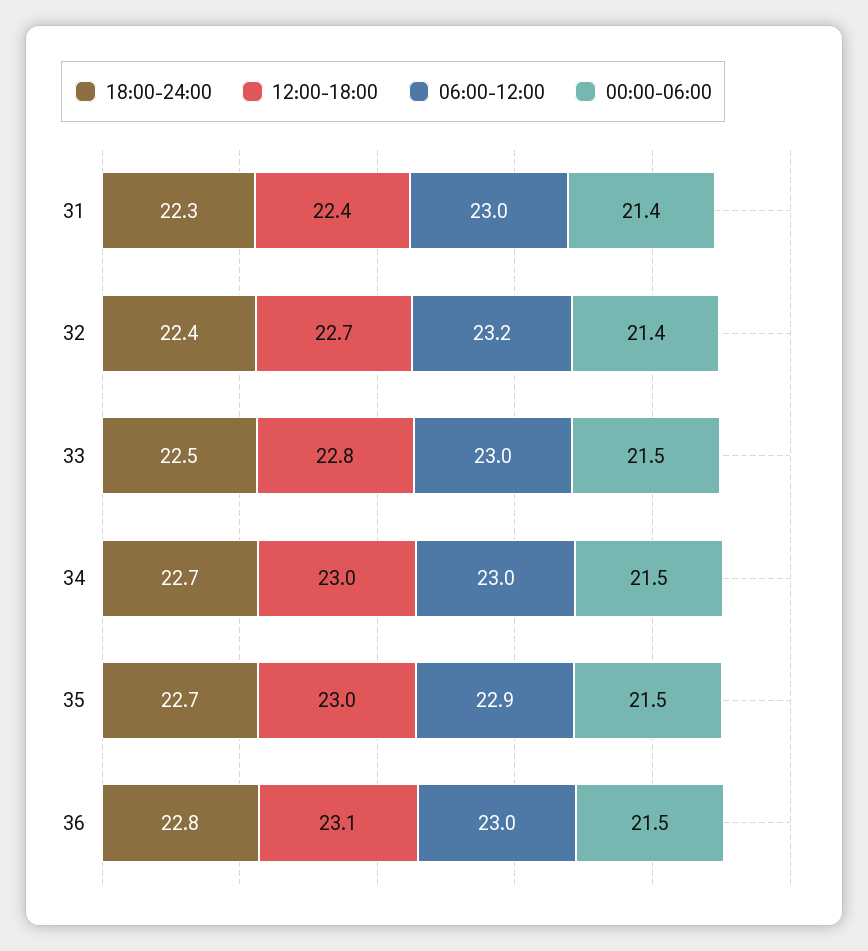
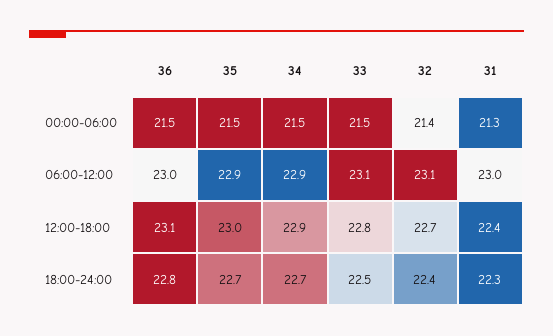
00:00-06:00, 31: 21.4 -> 21.3
06:00-12:00, 32: 23.2 -> 23.1
06:00-12:00, 33: 23 -> 23.1
12:00-18:00, 34: 23 -> 22.9
06:00-12:00, 34: 23 -> 22.9

